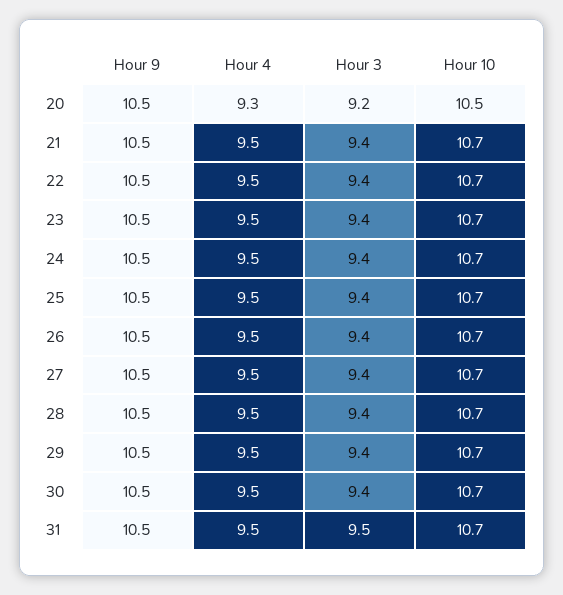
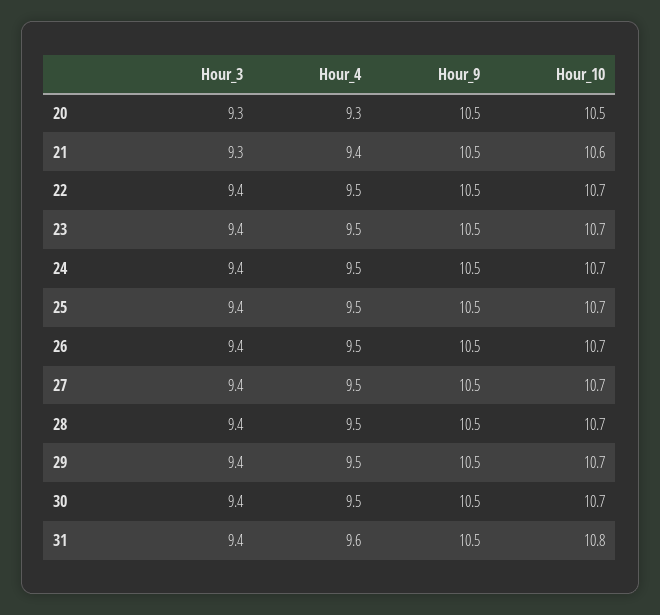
Hour 3, 20: 9.2 -> 9.3
Hour 4, 21: 9.5 -> 9.4
Hour 3, 21: 9.4 -> 9.3
Hour 10, 21: 10.7 -> 10.6
Hour 4, 31: 9.5 -> 9.6
Hour 3, 31: 9.5 -> 9.4
Hour 10, 31: 10.7 -> 10.8

